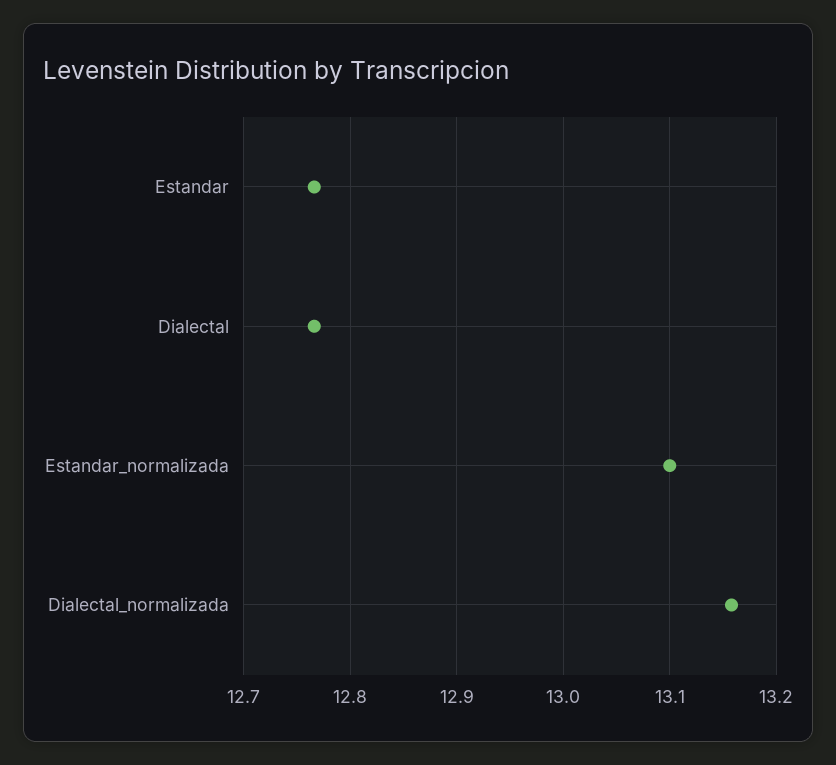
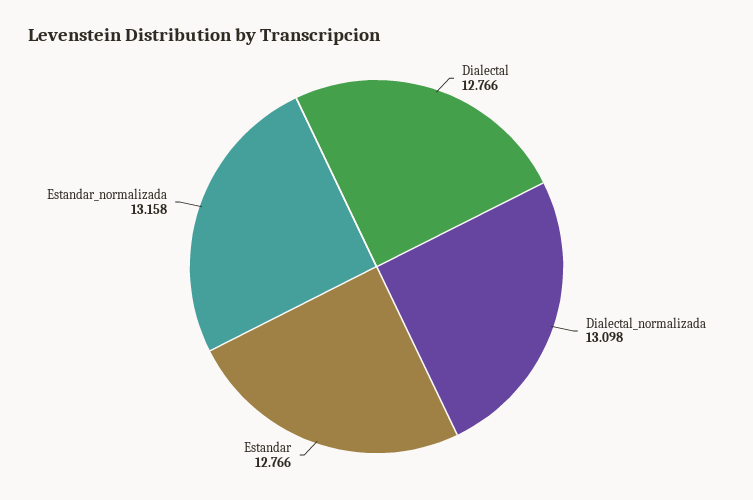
Estandar_normalizada: 13.1 -> 13.158
Dialectal_normalizada: 13.16 -> 13.098

